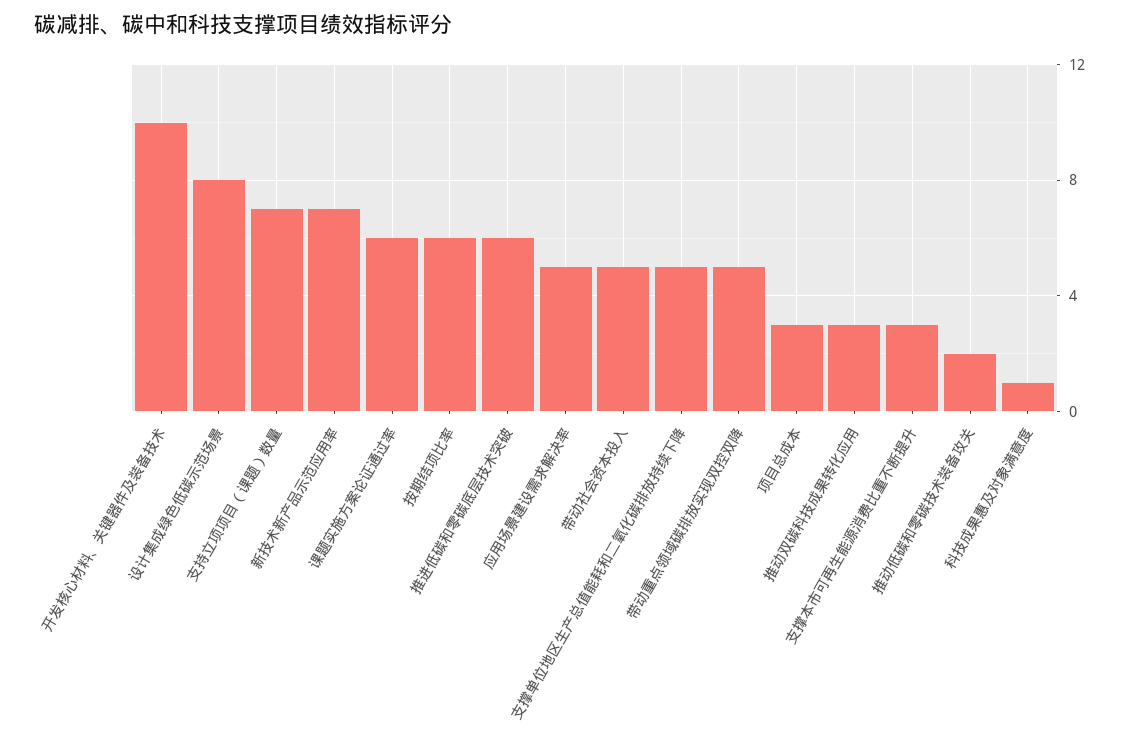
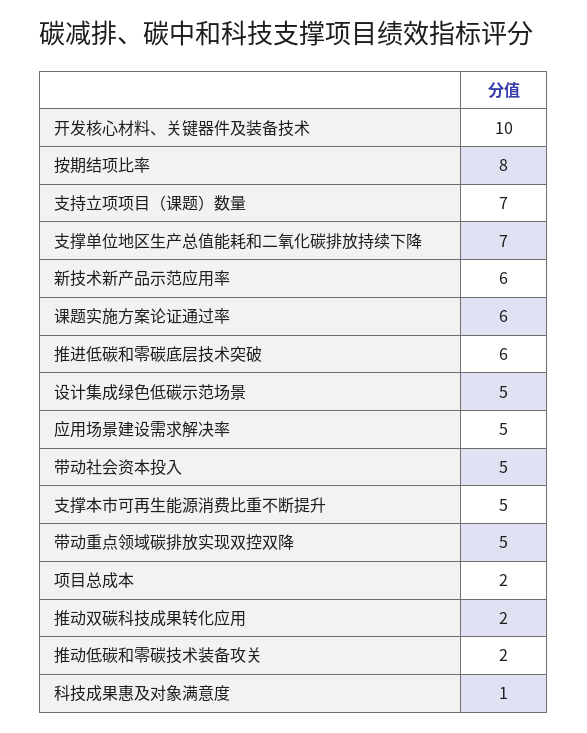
设计集成绿色低碳示范场景: 8 -> 5
新技术新产品示范应用率: 7 -> 6
按期结项比率: 6 -> 8
支撑单位地区生产总值能耗和二氧化碳排放持续下降: 5 -> 7
项目总成本: 3 -> 2
推动双碳科技成果转化应用: 3 -> 2
支撑本市可再生能源消费比重不断提升: 3 -> 5

